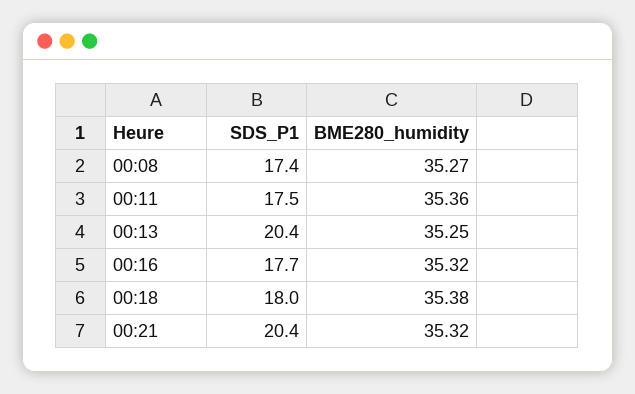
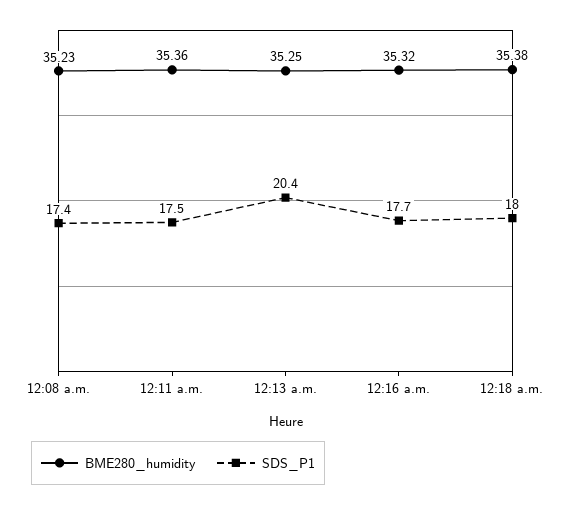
BME280_humidity, 00:08: 35.27 -> 35.23
SDS_P1, 00:21: 20.4 -> none
BME280_humidity, 00:21: 35.32 -> none

